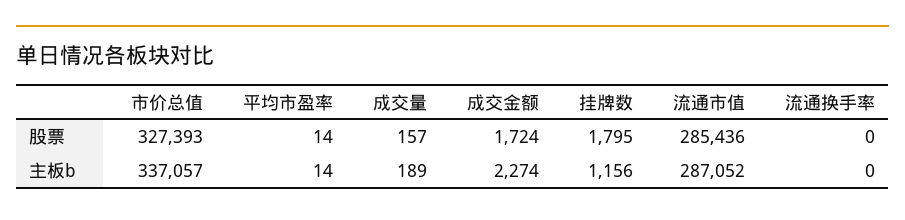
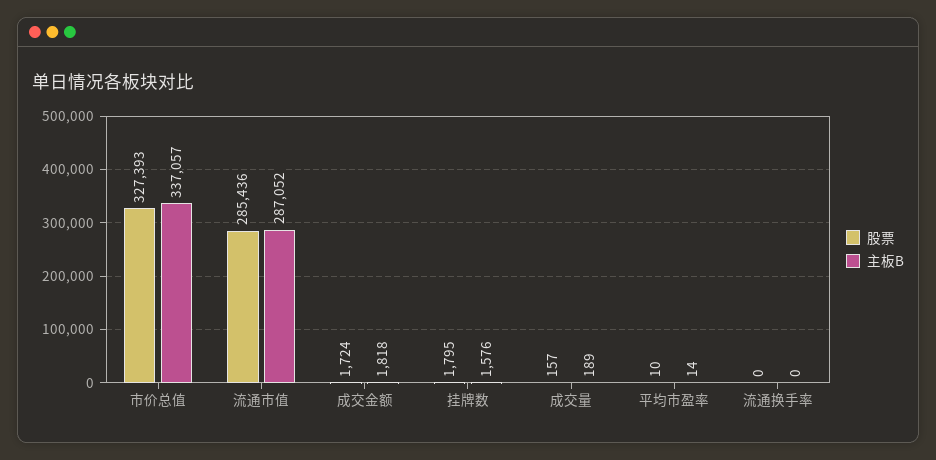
股票, 平均市盈率: 14 -> 10
主板b, 成交金额: 2274 -> 1818
主板b, 挂牌数: 1156 -> 1576

